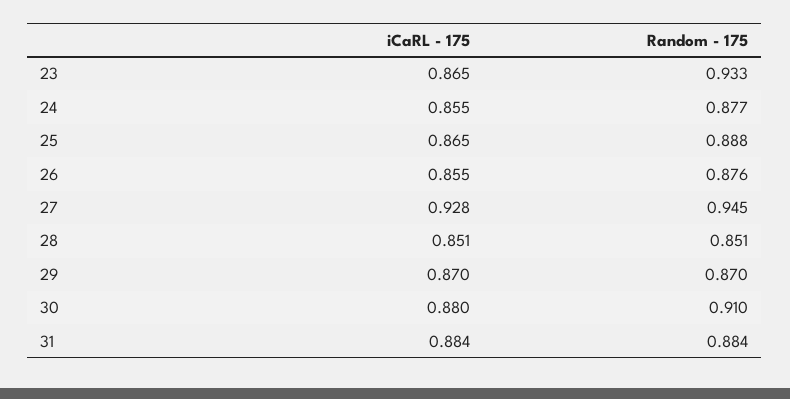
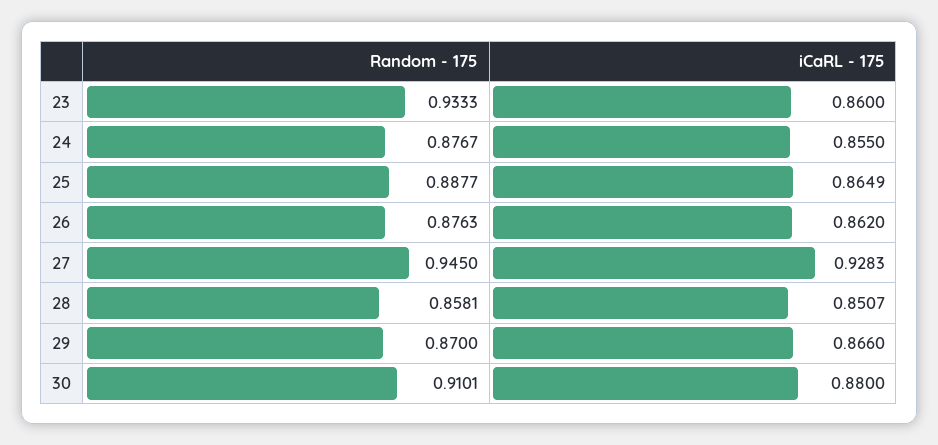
iCaRL - 175, 23: 0.865 -> 0.86
iCaRL - 175, 26: 0.855 -> 0.862
Random - 175, 28: 0.851 -> 0.8581
iCaRL - 175, 29: 0.87 -> 0.866
iCaRL - 175, 31: 0.884 -> none
Random - 175, 31: 0.884 -> none

